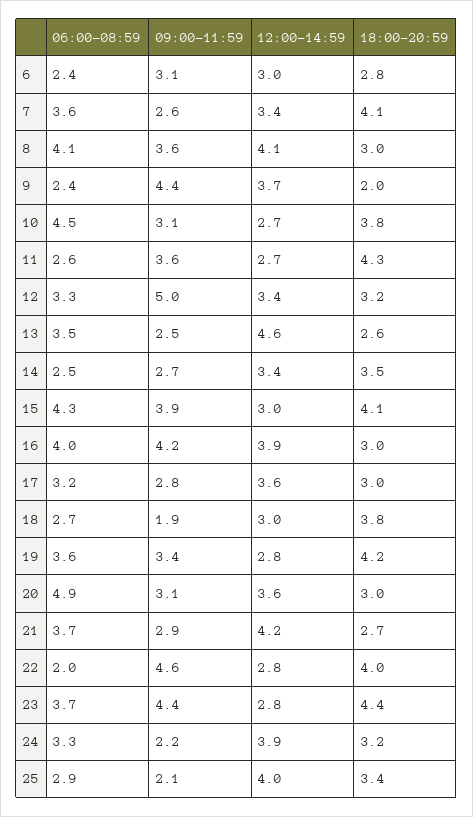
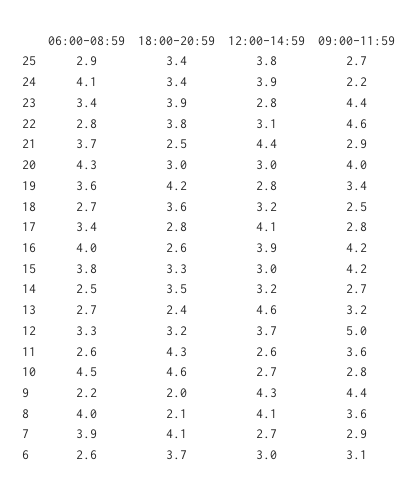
06:00-08:59, 6: 2.4 -> 2.6
18:00-20:59, 6: 2.8 -> 3.7
06:00-08:59, 7: 3.6 -> 3.9
09:00-11:59, 7: 2.6 -> 2.9
12:00-14:59, 7: 3.4 -> 2.7
06:00-08:59, 8: 4.1 -> 4
18:00-20:59, 8: 3 -> 2.1
06:00-08:59, 9: 2.4 -> 2.2
12:00-14:59, 9: 3.7 -> 4.3
09:00-11:59, 10: 3.1 -> 2.8
18:00-20:59, 10: 3.8 -> 4.6
12:00-14:59, 11: 2.7 -> 2.6
12:00-14:59, 12: 3.4 -> 3.7
06:00-08:59, 13: 3.5 -> 2.7
09:00-11:59, 13: 2.5 -> 3.2
18:00-20:59, 13: 2.6 -> 2.4
12:00-14:59, 14: 3.4 -> 3.2
06:00-08:59, 15: 4.3 -> 3.8
09:00-11:59, 15: 3.9 -> 4.2
18:00-20:59, 15: 4.1 -> 3.3
18:00-20:59, 16: 3 -> 2.6
06:00-08:59, 17: 3.2 -> 3.4
12:00-14:59, 17: 3.6 -> 4.1
18:00-20:59, 17: 3 -> 2.8
09:00-11:59, 18: 1.9 -> 2.5
12:00-14:59, 18: 3 -> 3.2
18:00-20:59, 18: 3.8 -> 3.6
06:00-08:59, 20: 4.9 -> 4.3
09:00-11:59, 20: 3.1 -> 4
12:00-14:59, 20: 3.6 -> 3
12:00-14:59, 21: 4.2 -> 4.4
18:00-20:59, 21: 2.7 -> 2.5
06:00-08:59, 22: 2 -> 2.8
12:00-14:59, 22: 2.8 -> 3.1
18:00-20:59, 22: 4 -> 3.8
06:00-08:59, 23: 3.7 -> 3.4
18:00-20:59, 23: 4.4 -> 3.9
06:00-08:59, 24: 3.3 -> 4.1
18:00-20:59, 24: 3.2 -> 3.4
09:00-11:59, 25: 2.1 -> 2.7
12:00-14:59, 25: 4 -> 3.8

